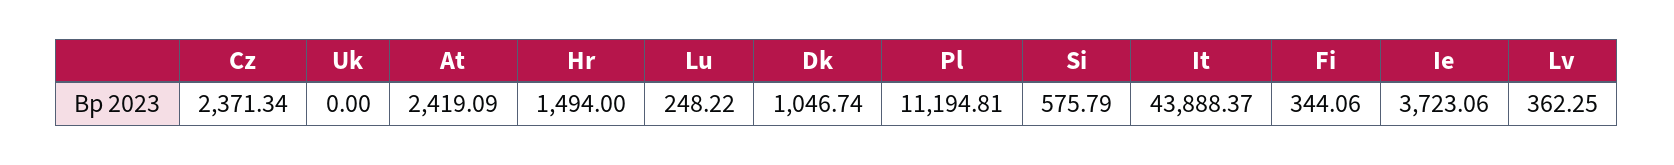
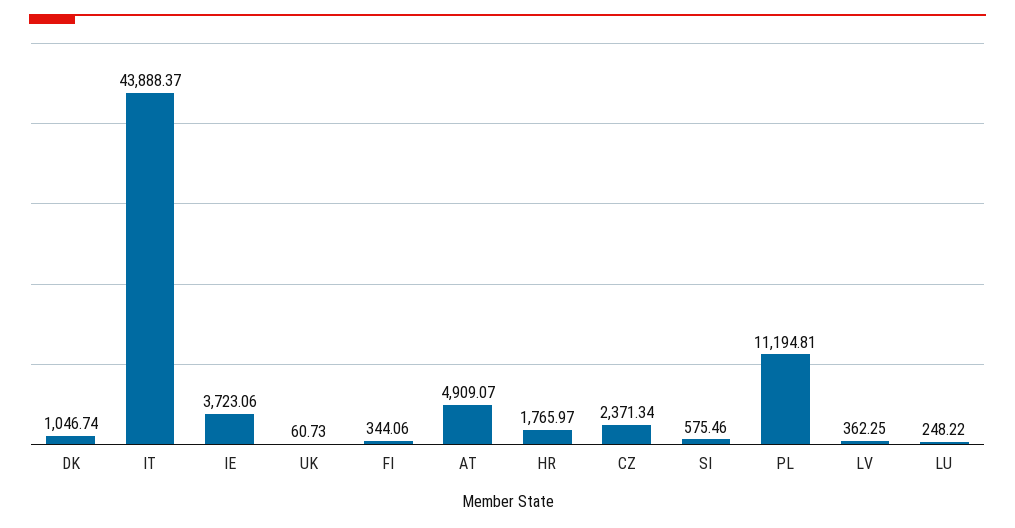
Uk: 0 -> 60.73
At: 2419.09 -> 4909.07
Hr: 1494 -> 1765.97
Si: 575.79 -> 575.46

